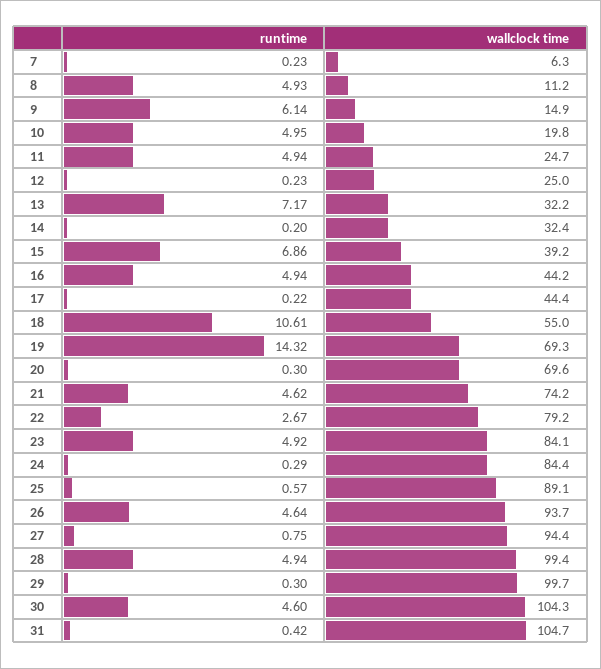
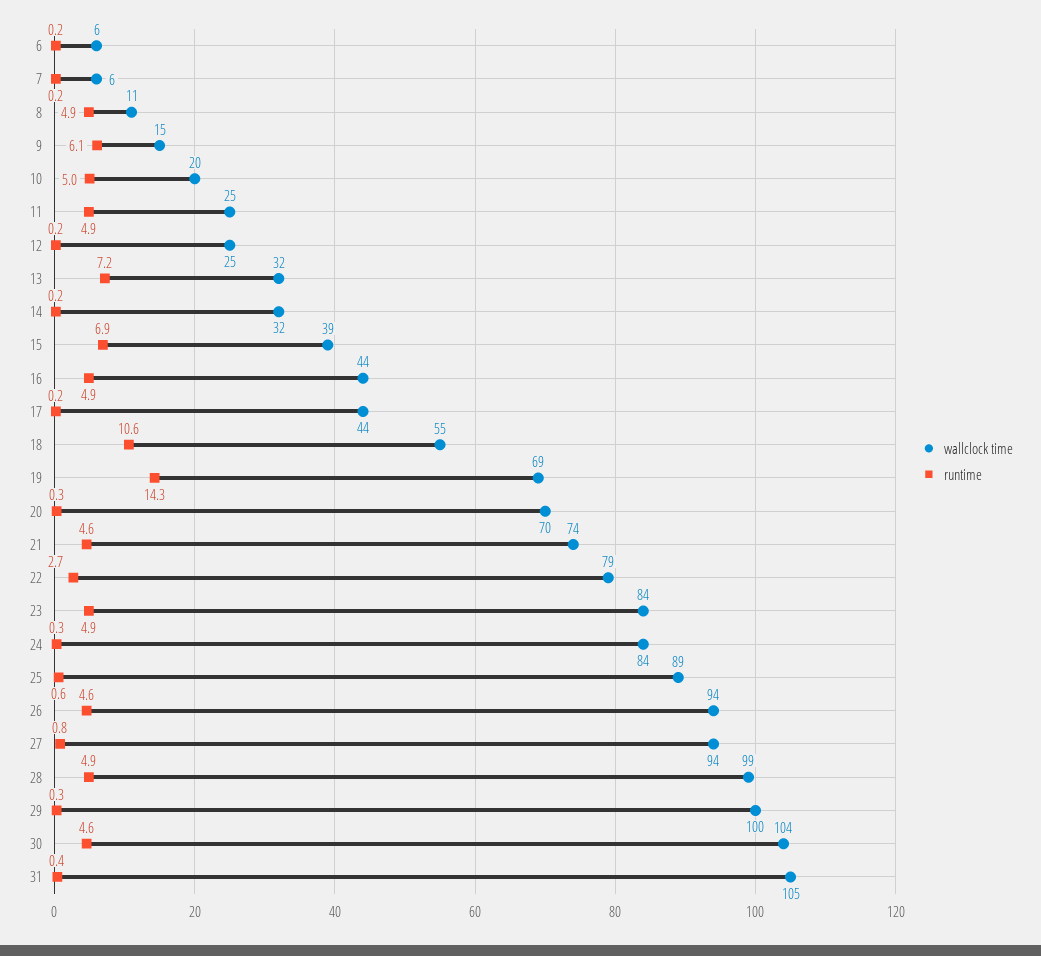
wallclock time, 6: none -> 6
runtime, 6: none -> 0.2

